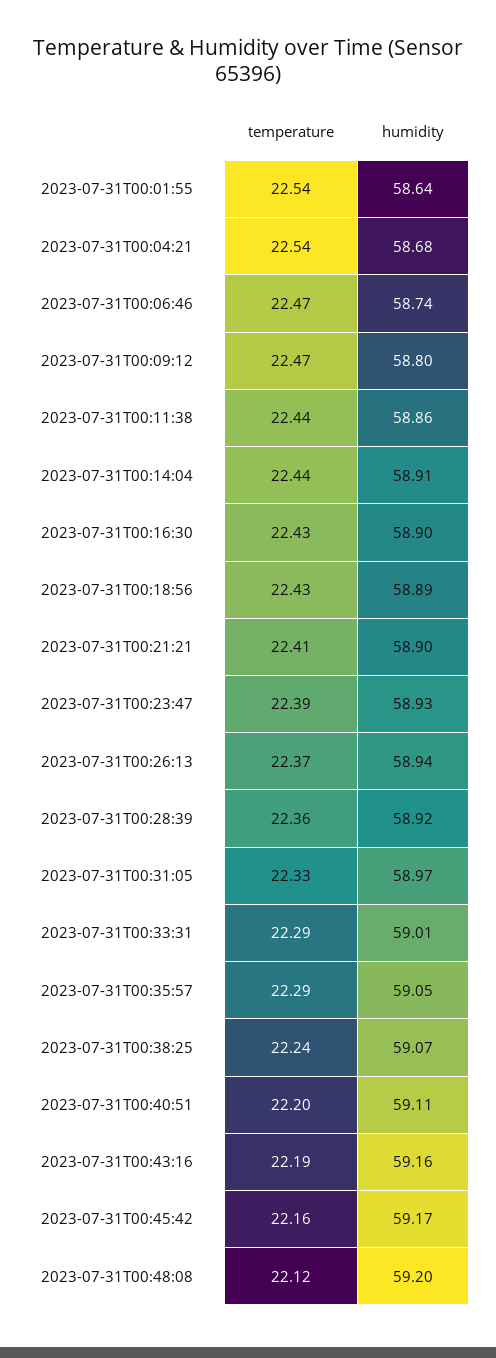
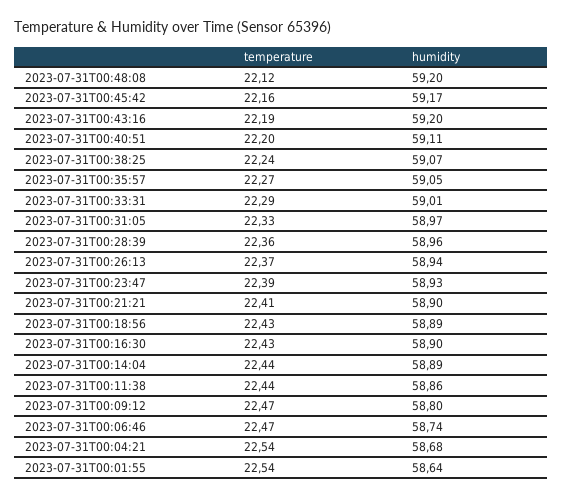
humidity, 2023-07-31T00:14:04: 58.91 -> 58.89
humidity, 2023-07-31T00:28:39: 58.92 -> 58.96
temperature, 2023-07-31T00:35:57: 22.29 -> 22.27
humidity, 2023-07-31T00:43:16: 59.16 -> 59.2

